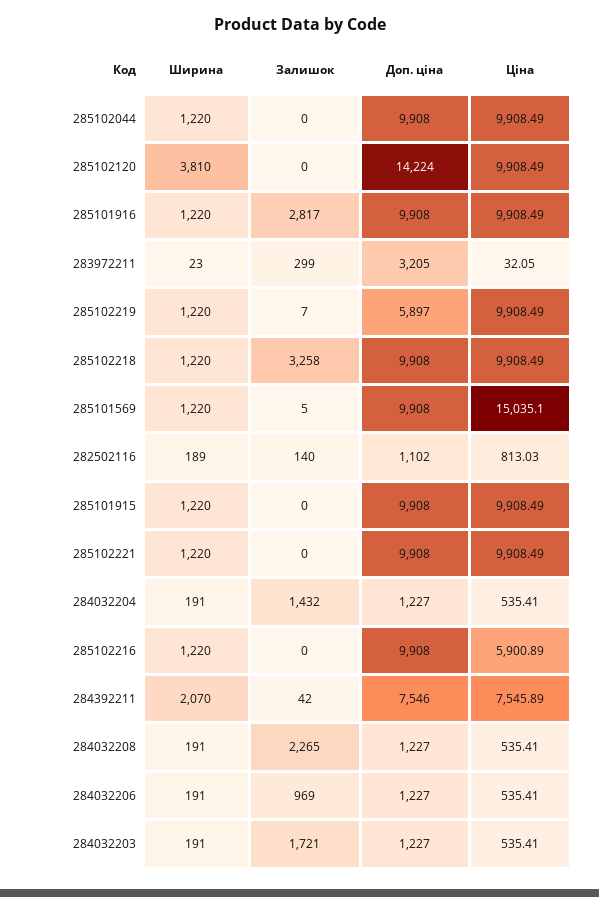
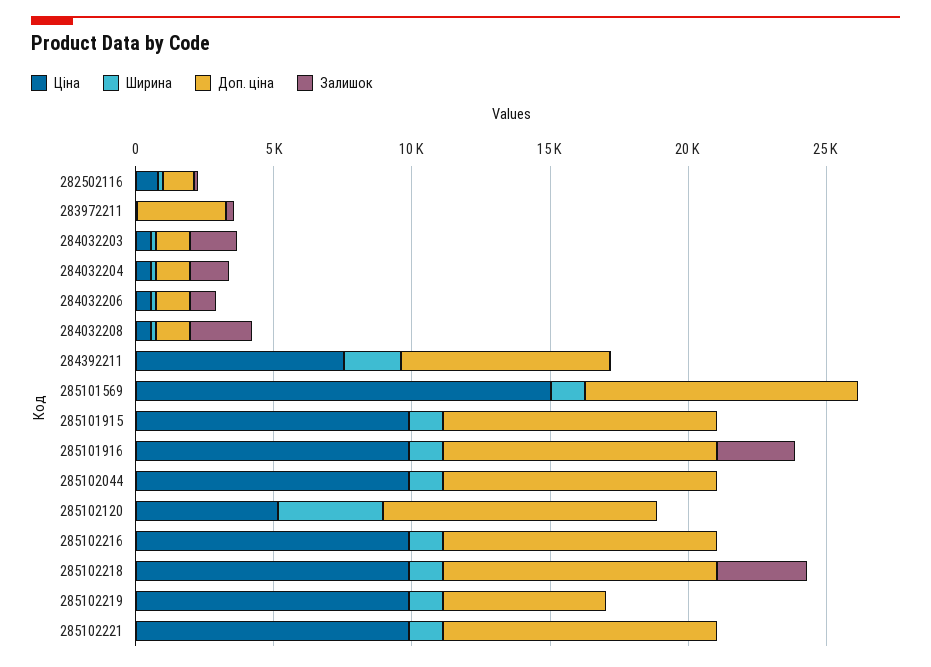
Доп. ціна, 285102120: 14224 -> 10000
Ціна, 285102120: 9908.49 -> 5000
Ціна, 285102216: 5900.89 -> 10000

